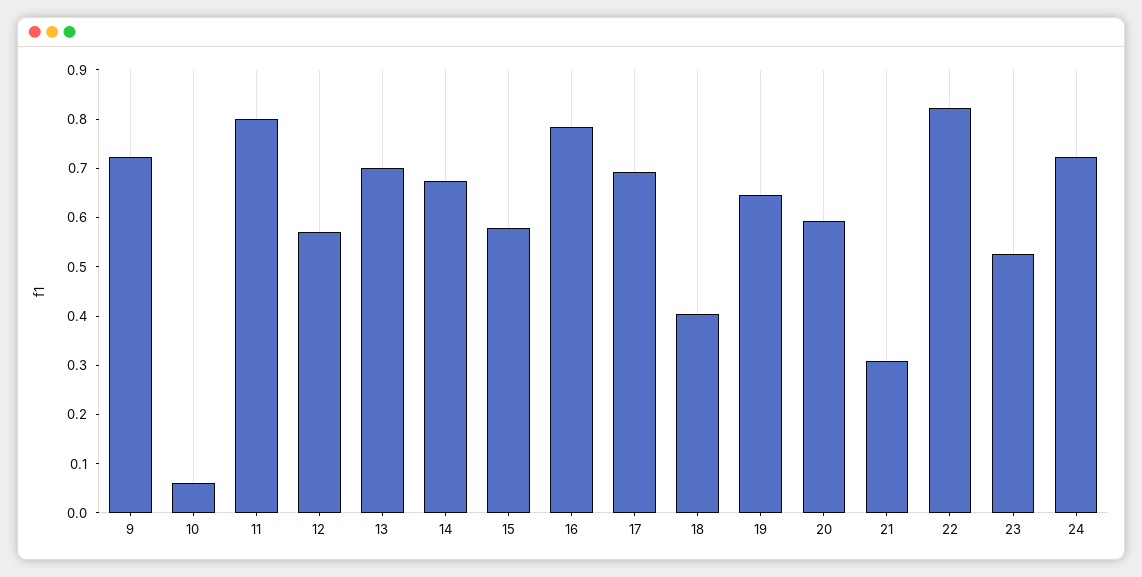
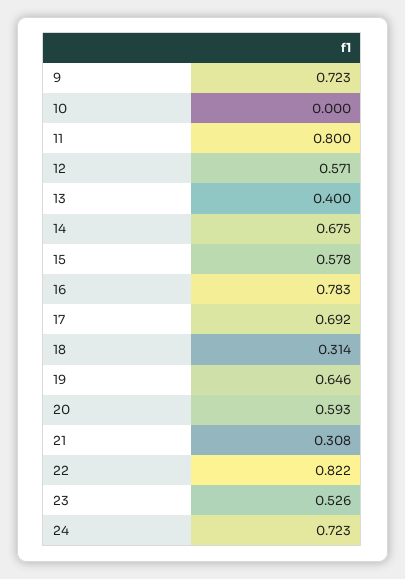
10: 0.06 -> 0
13: 0.7 -> 0.4
18: 0.4 -> 0.314

